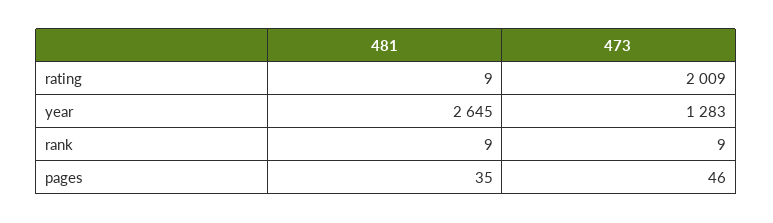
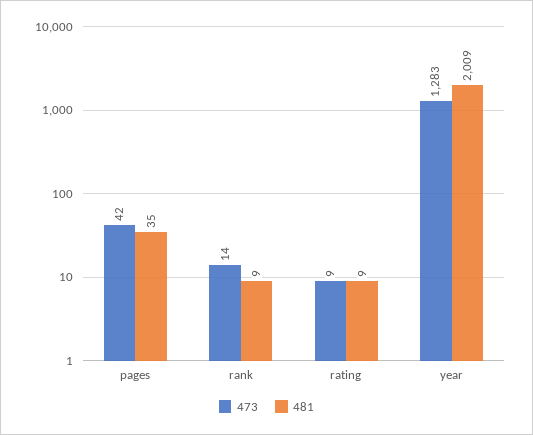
473, rating: 2009 -> 9
481, year: 2645 -> 2009
473, rank: 9 -> 14
473, pages: 46 -> 42

